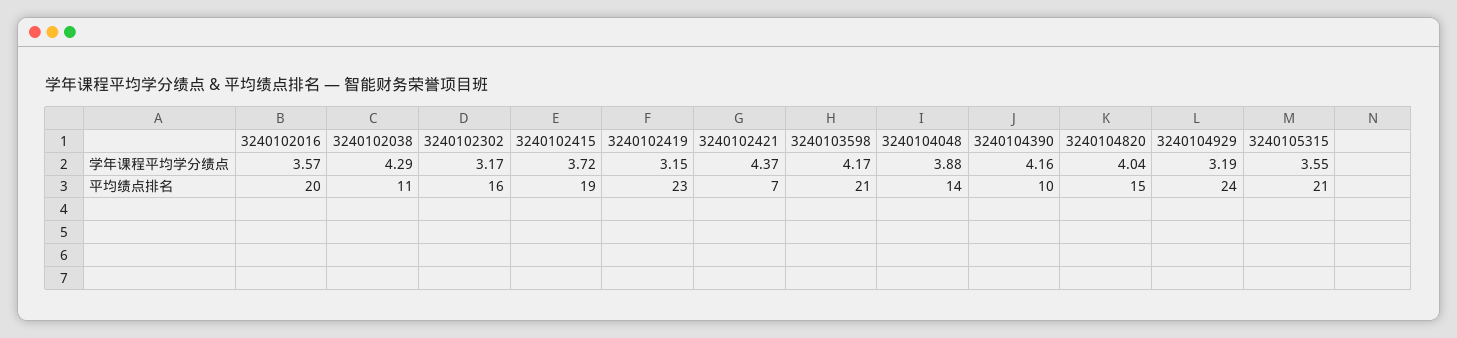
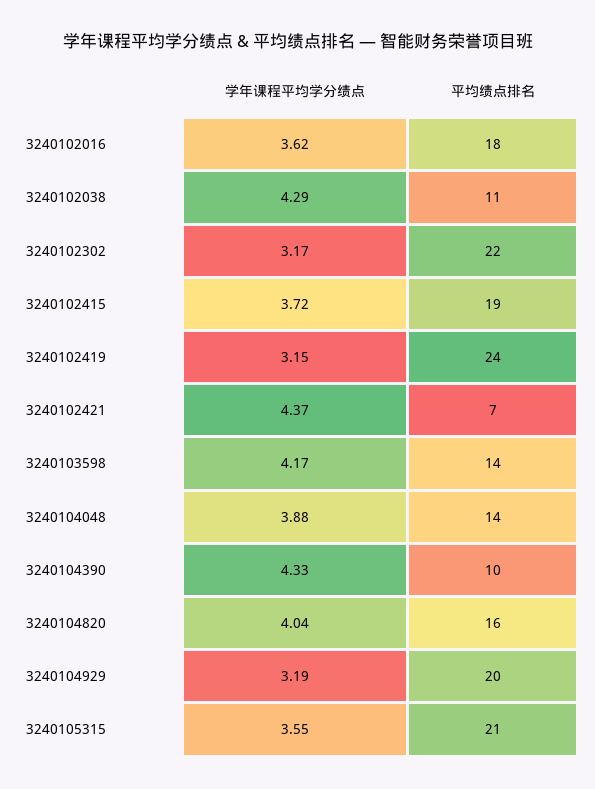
3240102016, 学年课程平均学分绩点: 3.57 -> 3.62
3240104390, 学年课程平均学分绩点: 4.16 -> 4.33
3240102016, 平均绩点排名: 20 -> 18
3240102302, 平均绩点排名: 16 -> 22
3240102419, 平均绩点排名: 23 -> 24
3240103598, 平均绩点排名: 21 -> 14
3240104820, 平均绩点排名: 15 -> 16
3240104929, 平均绩点排名: 24 -> 20

